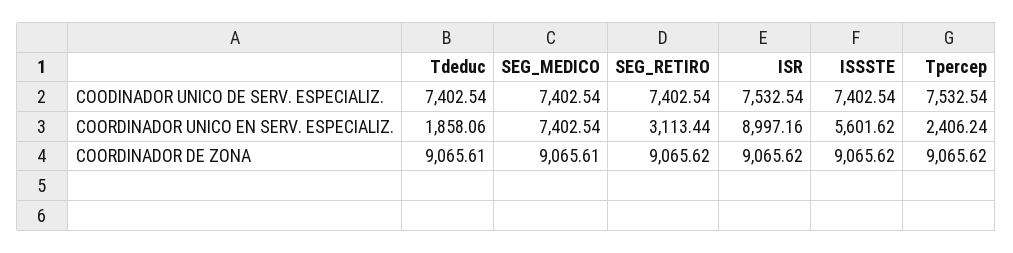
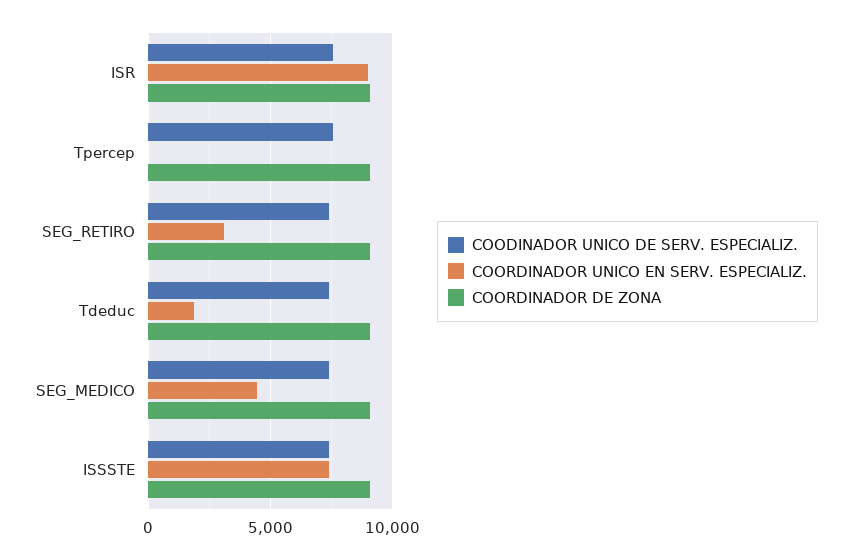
COORDINADOR UNICO EN SERV. ESPECIALIZ., SEG_MEDICO: 7402.54 -> 4500
COORDINADOR UNICO EN SERV. ESPECIALIZ., ISSSTE: 5601.62 -> 7500
COORDINADOR UNICO EN SERV. ESPECIALIZ., Tpercep: 2406.24 -> 0

